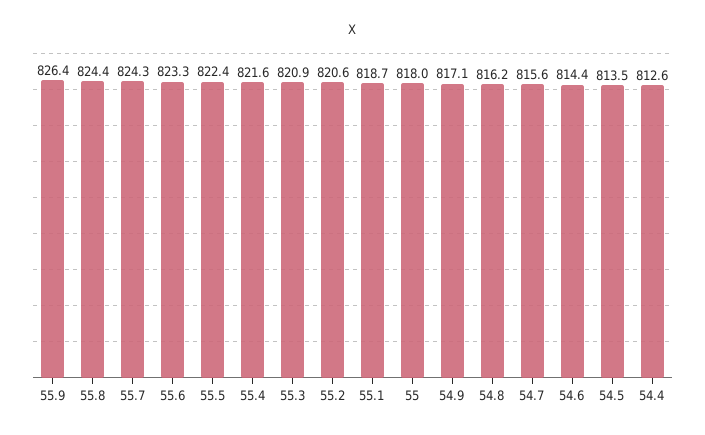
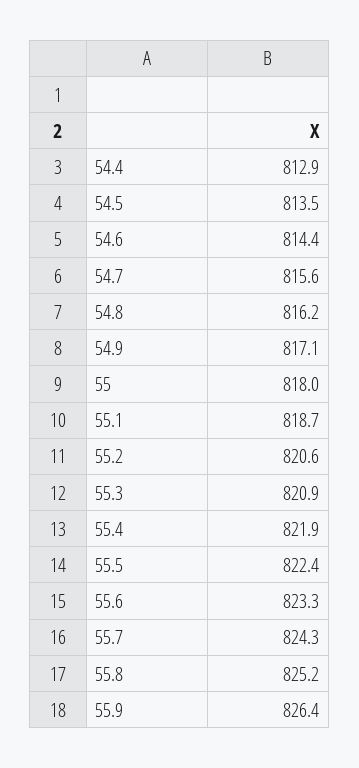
55.8: 824.4 -> 825.2
55.4: 821.6 -> 821.9
54.4: 812.6 -> 812.9

